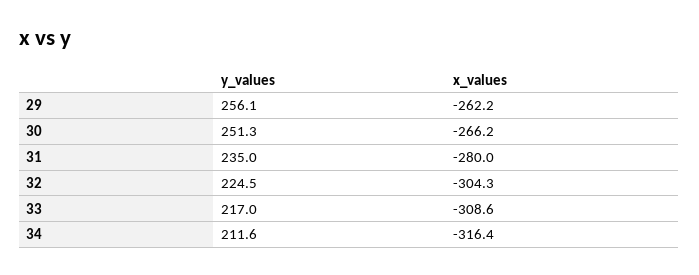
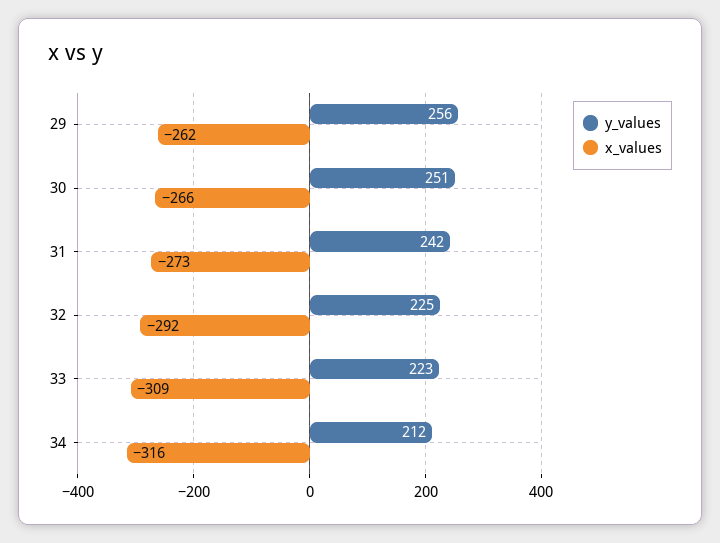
y_values, 31: 235 -> 242
x_values, 31: -280 -> -273
x_values, 32: -304.3 -> -292
y_values, 33: 217 -> 223

